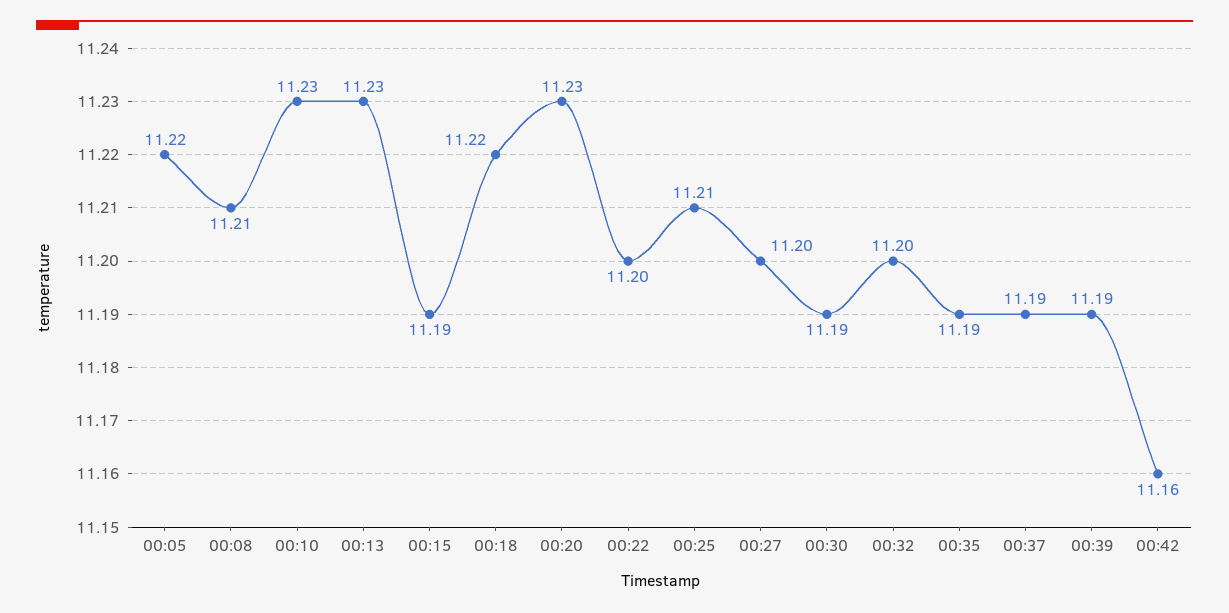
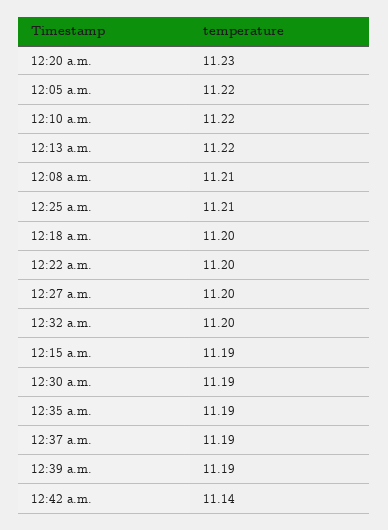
00:10: 11.23 -> 11.22
00:13: 11.23 -> 11.22
00:18: 11.22 -> 11.2
00:42: 11.16 -> 11.14

